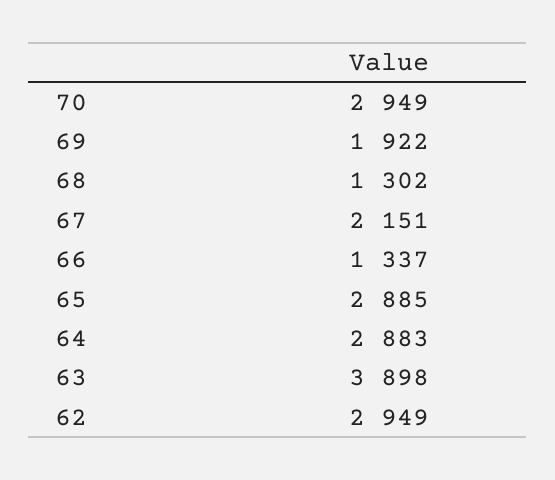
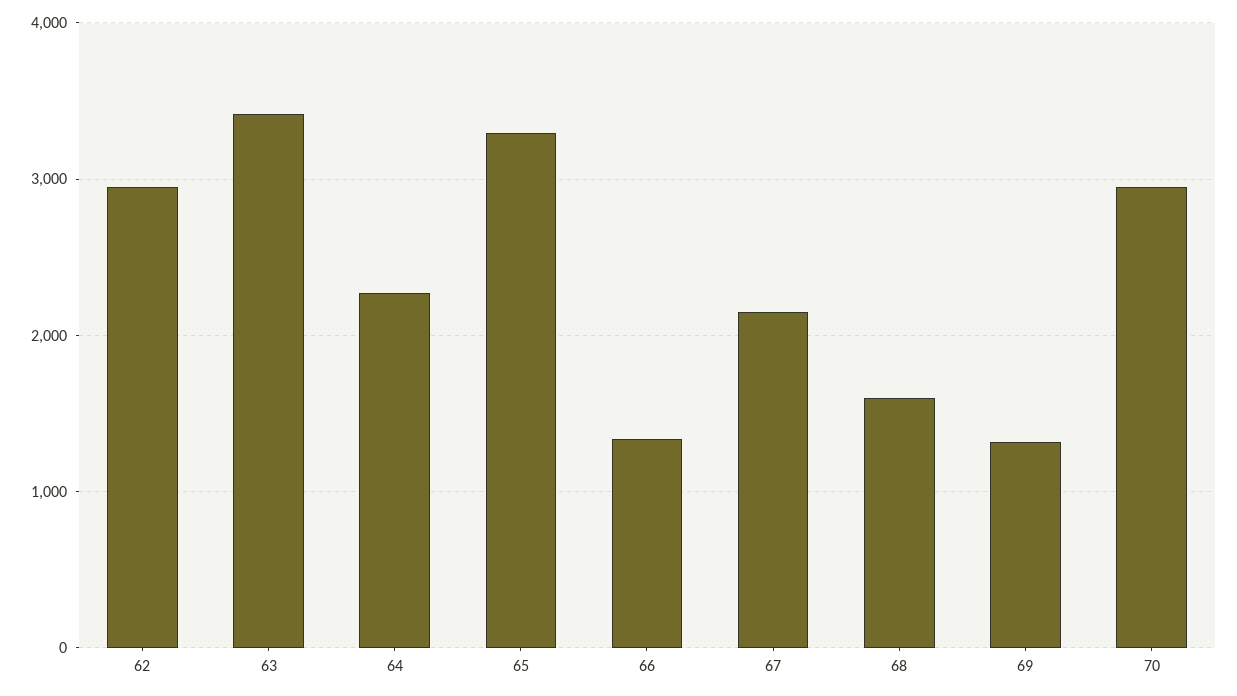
69: 1922 -> 1300
68: 1302 -> 1600
65: 2885 -> 3300
64: 2883 -> 2300
63: 3898 -> 3400

